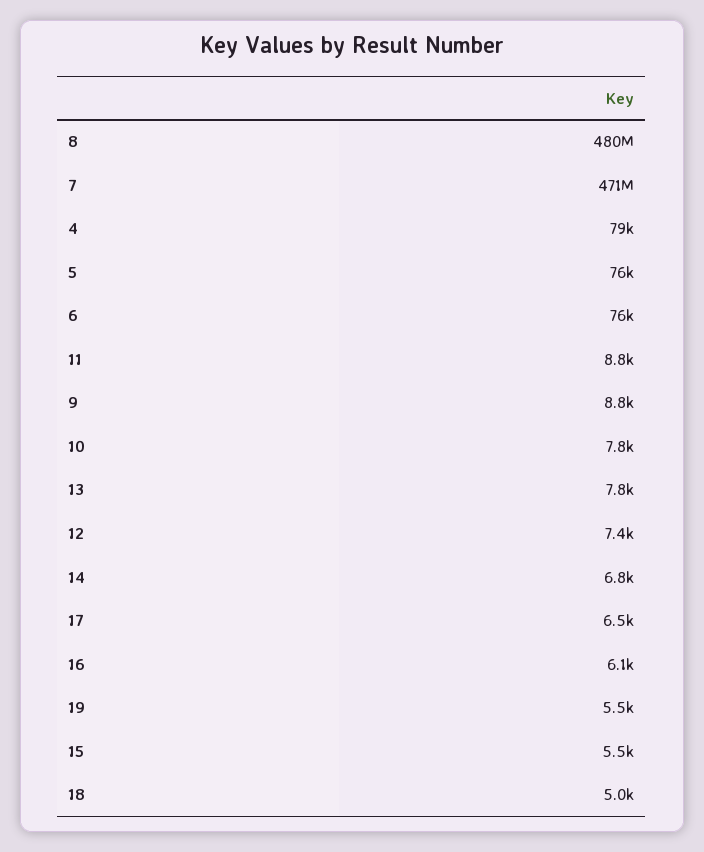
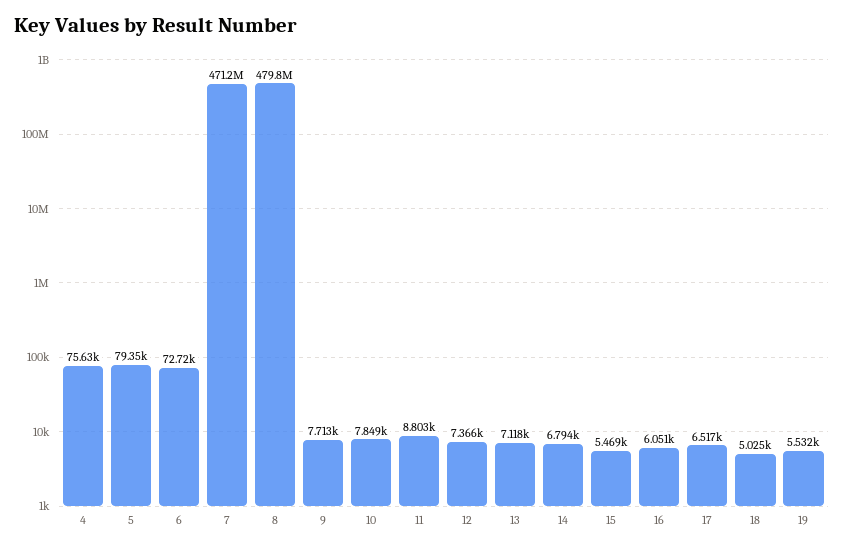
4: 79000 -> 75630
5: 76000 -> 79350
6: 76000 -> 72720
9: 8800 -> 7713
13: 7800 -> 7118

